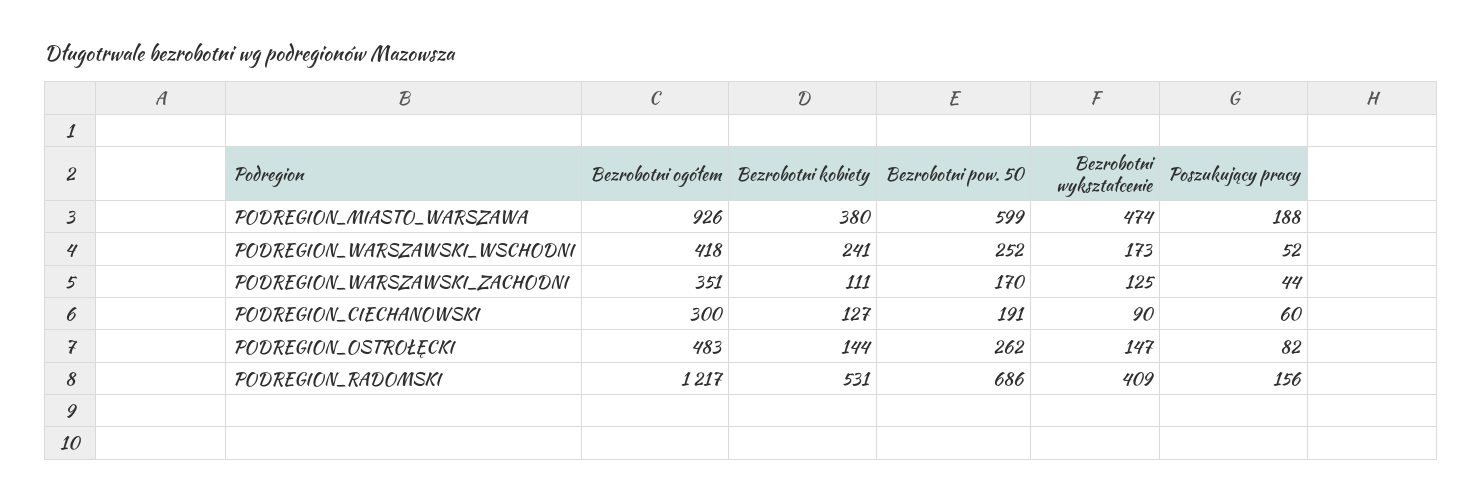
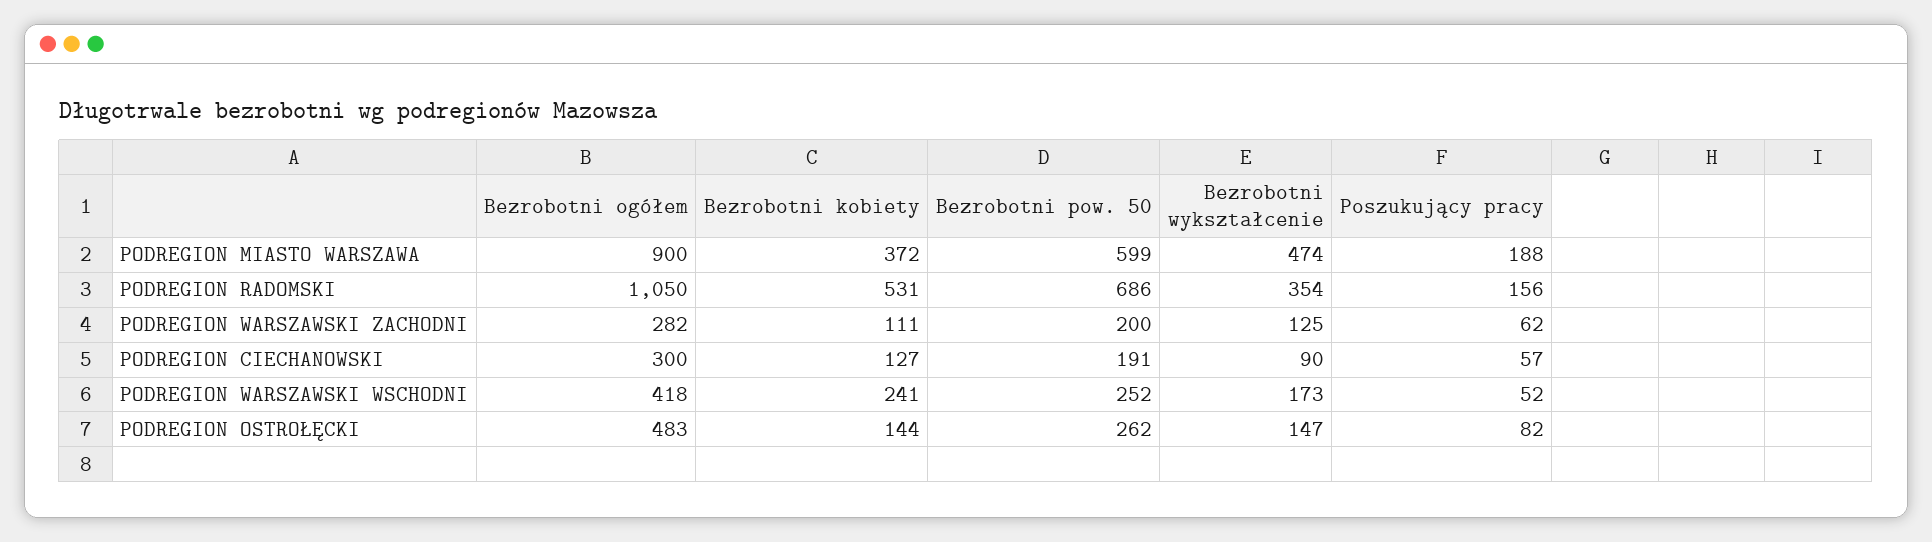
Bezrobotni ogółem, PODREGION_MIASTO_WARSZAWA: 926 -> 900
Bezrobotni kobiety, PODREGION_MIASTO_WARSZAWA: 380 -> 372
Bezrobotni ogółem, PODREGION_WARSZAWSKI_ZACHODNI: 351 -> 282
Bezrobotni pow. 50, PODREGION_WARSZAWSKI_ZACHODNI: 170 -> 200
Poszukujący pracy, PODREGION_WARSZAWSKI_ZACHODNI: 44 -> 62
Poszukujący pracy, PODREGION_CIECHANOWSKI: 60 -> 57
Bezrobotni ogółem, PODREGION_RADOMSKI: 1217 -> 1050
Bezrobotni wykształcenie, PODREGION_RADOMSKI: 409 -> 354

